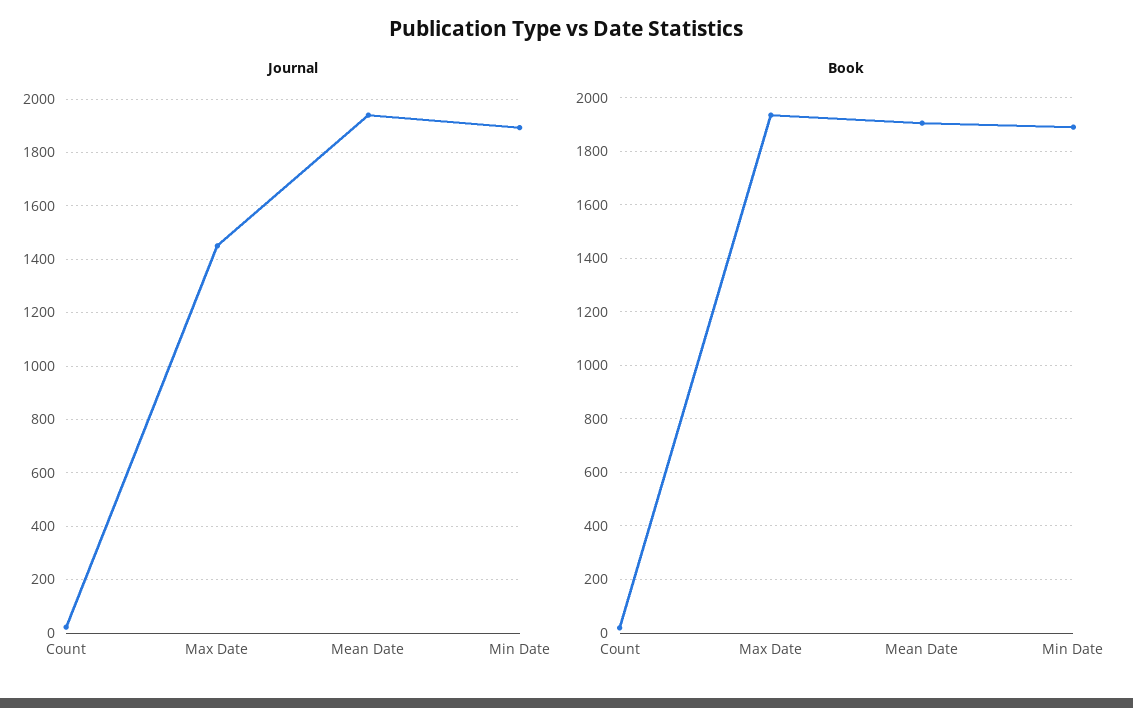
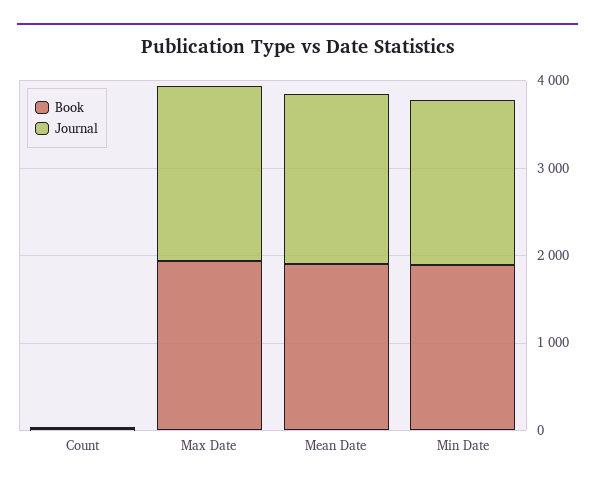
Journal, Max Date: 1450 -> 2000

